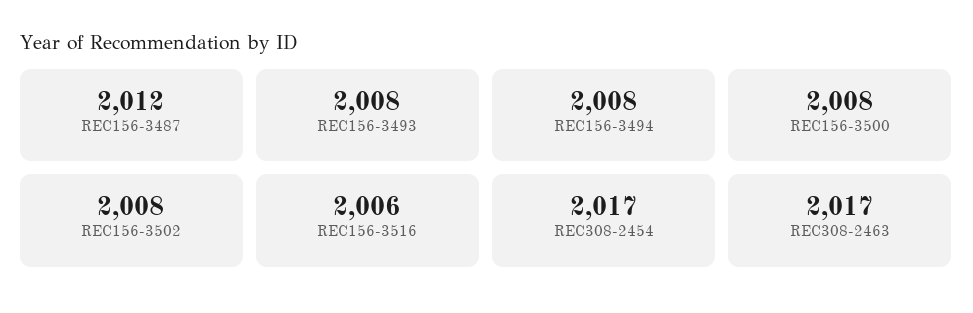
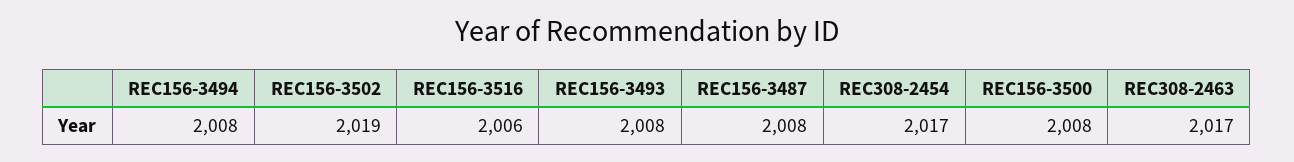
REC156-3487: 2012 -> 2008
REC156-3502: 2008 -> 2019

